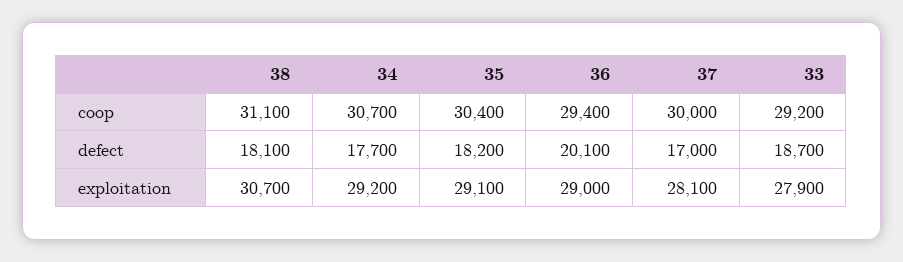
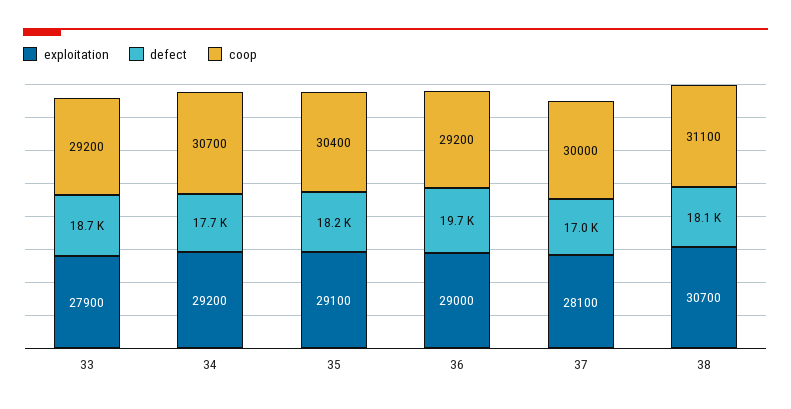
coop, 36: 29400 -> 29200
defect, 36: 20100 -> 19700

